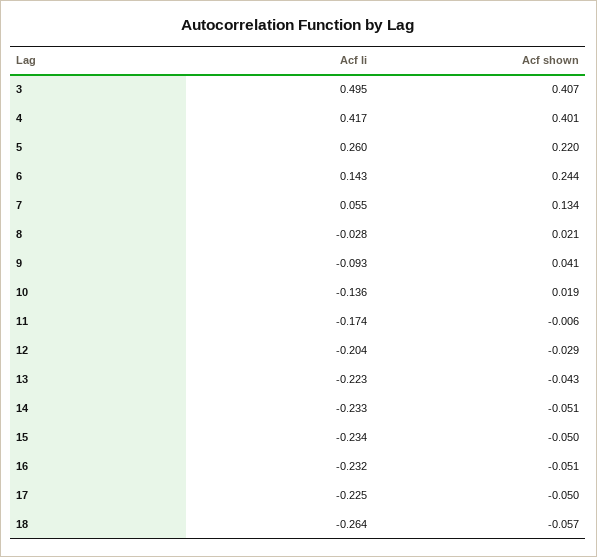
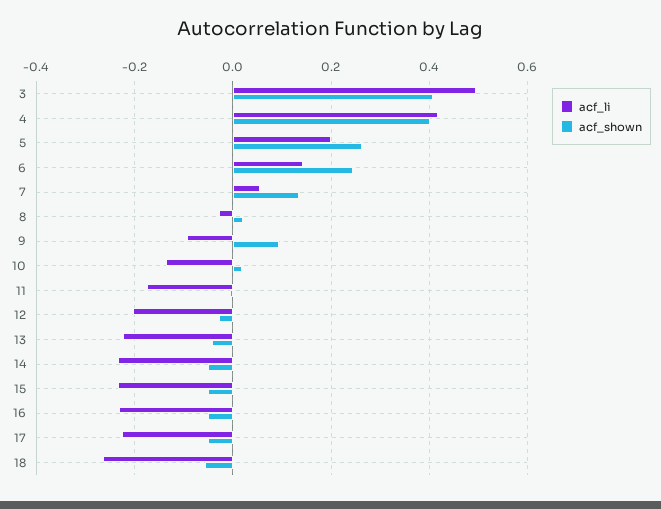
Acf li, 5: 0.26 -> 0.2
Acf shown, 5: 0.22 -> 0.26
Acf shown, 9: 0.041 -> 0.1

